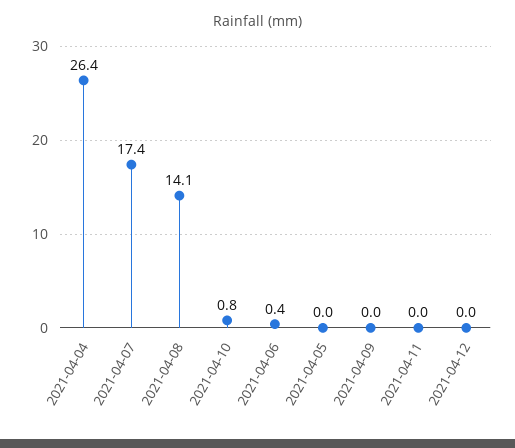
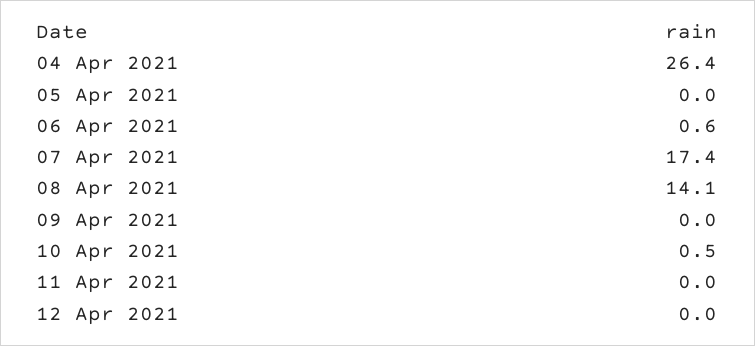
2021-04-10: 0.8 -> 0.5
2021-04-06: 0.4 -> 0.6

